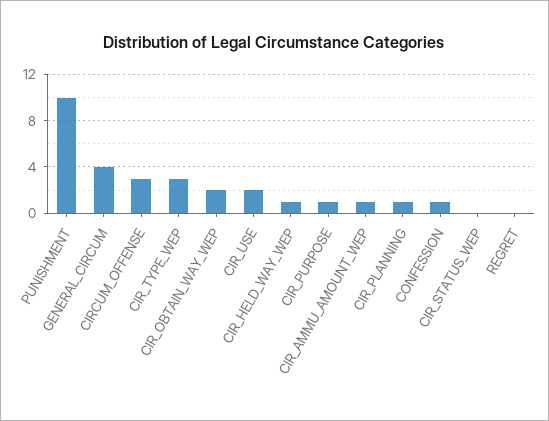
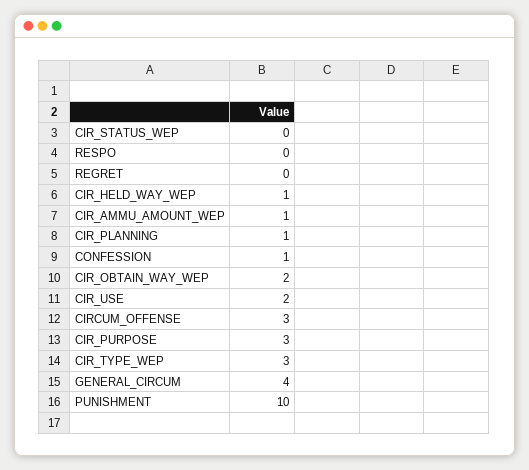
CIR_PURPOSE: 1 -> 3
RESPO: none -> 0

